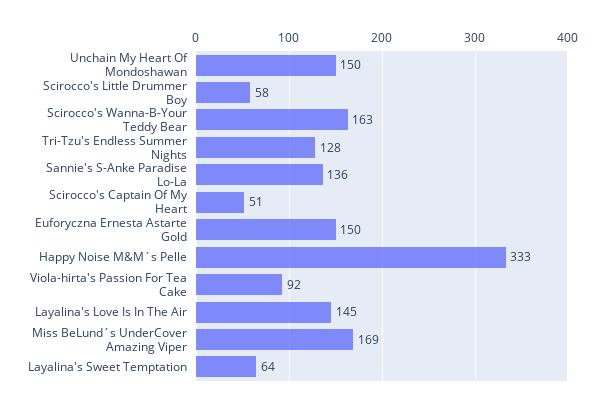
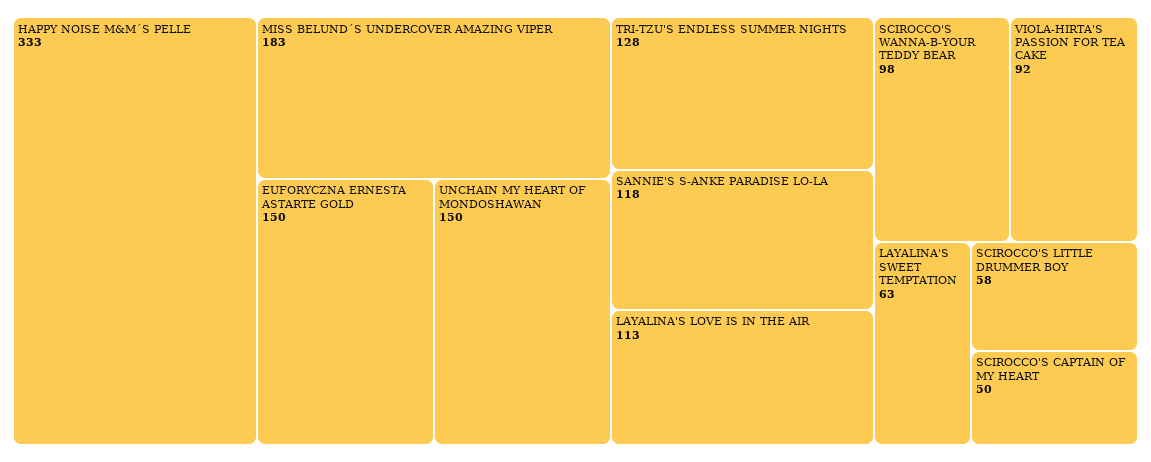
Scirocco's Wanna-B-Your Teddy Bear: 163 -> 98
Sannie's S-Anke Paradise Lo-La: 136 -> 118
Scirocco's Captain Of My Heart: 51 -> 50
Layalina's Love Is In The Air: 145 -> 113
Miss BeLund´s UnderCover Amazing Viper: 169 -> 183
Layalina's Sweet Temptation: 64 -> 63

